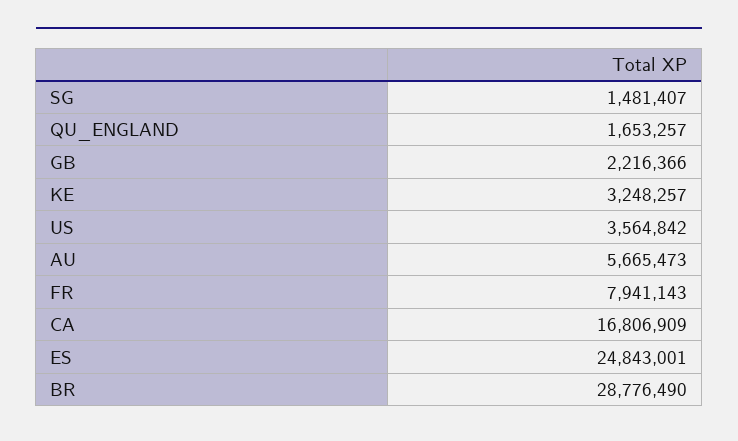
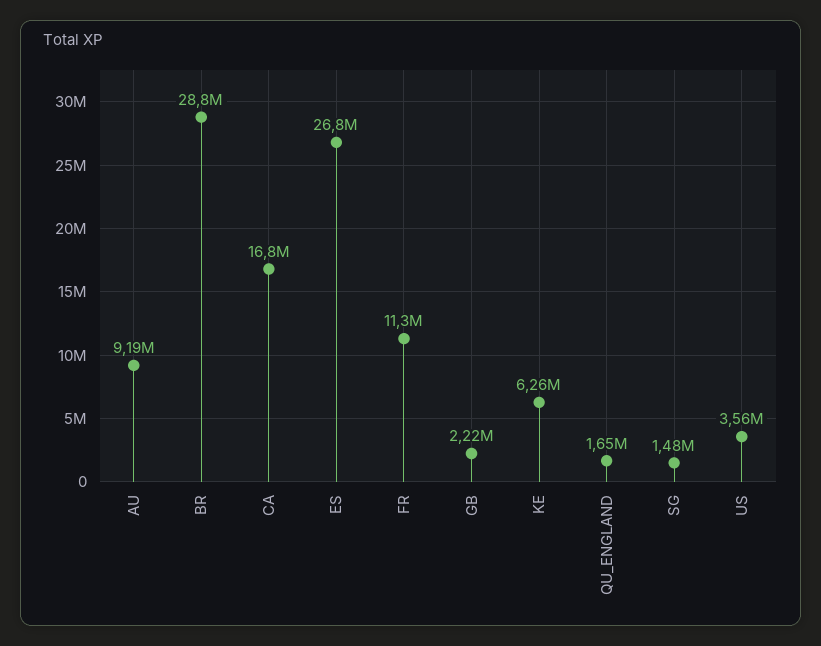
KE: 3248257 -> 6260000
AU: 5665473 -> 9190000
FR: 7941143 -> 11300000
ES: 24843001 -> 26800000

